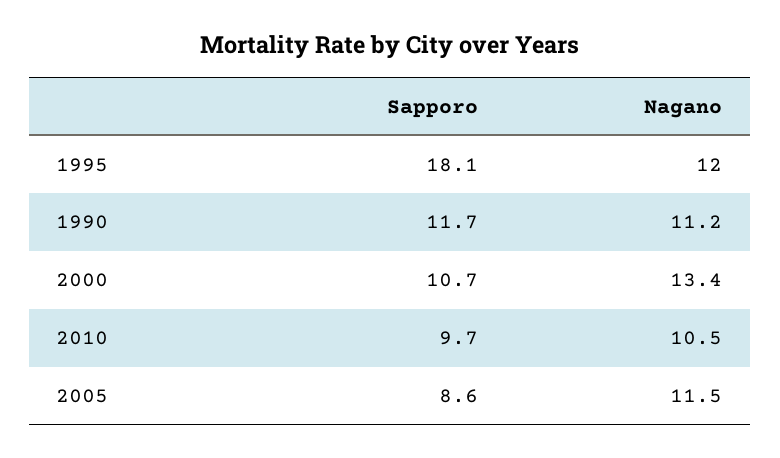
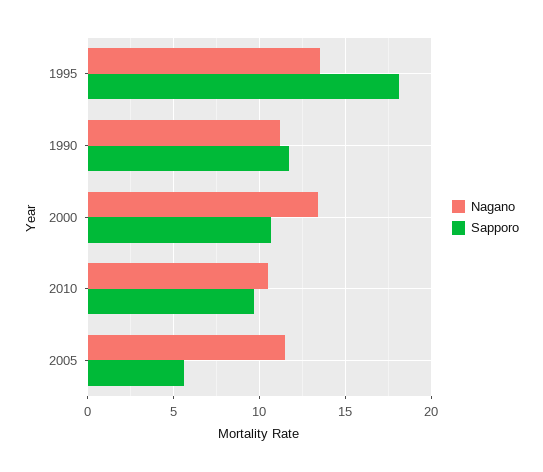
Nagano, 1995: 12 -> 13.5
Sapporo, 2005: 8.6 -> 5.5

